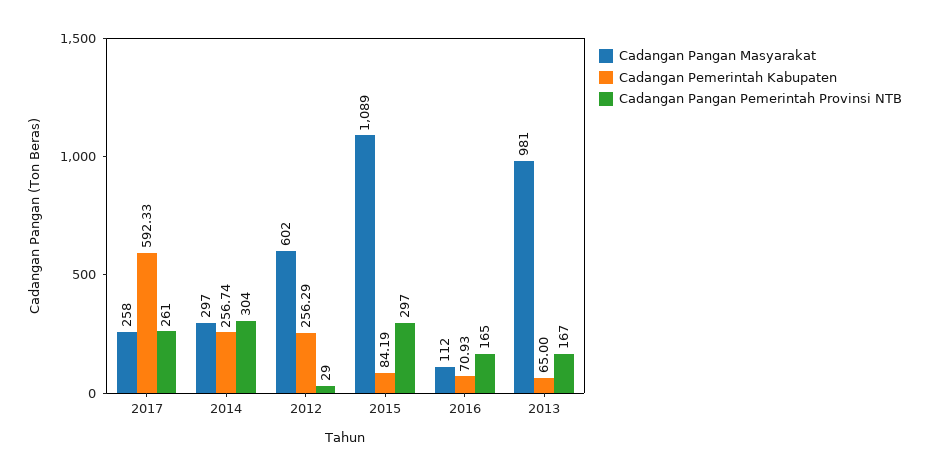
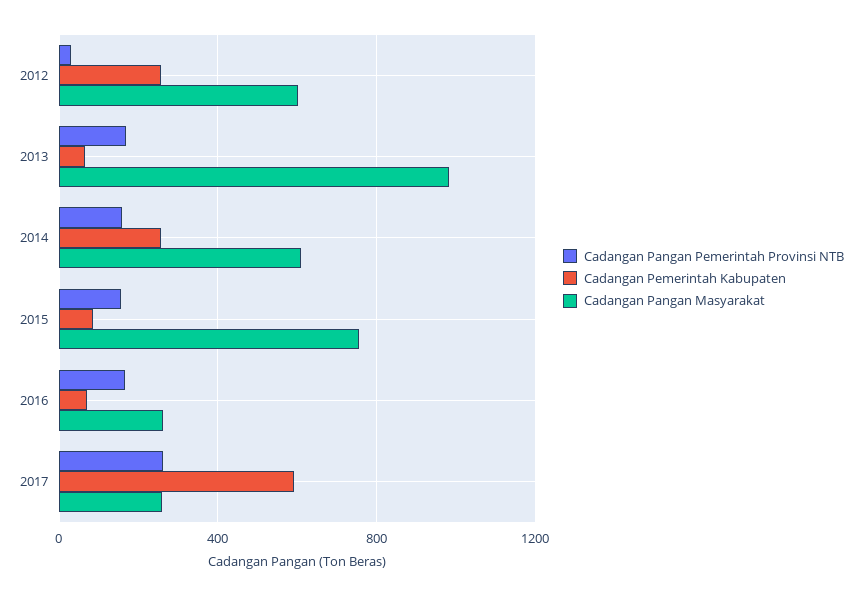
Cadangan Pangan Masyarakat, 2014: 297 -> 600
Cadangan Pangan Pemerintah Provinsi NTB, 2014: 304 -> 150
Cadangan Pangan Masyarakat, 2015: 1089 -> 750
Cadangan Pangan Pemerintah Provinsi NTB, 2015: 297 -> 150
Cadangan Pangan Masyarakat, 2016: 112 -> 250

